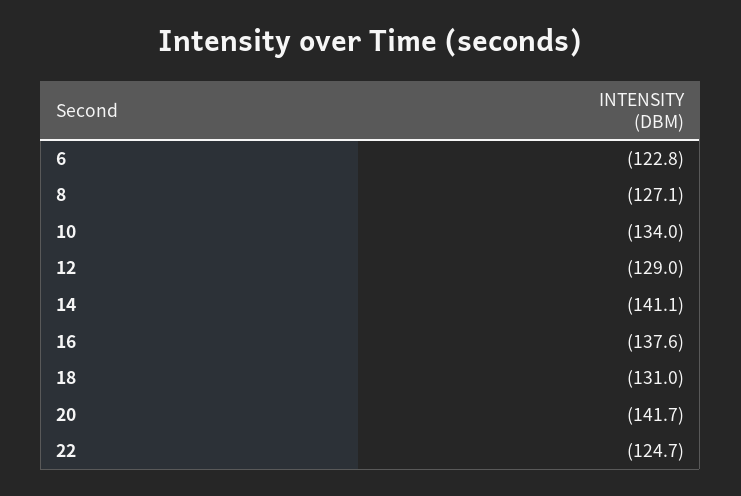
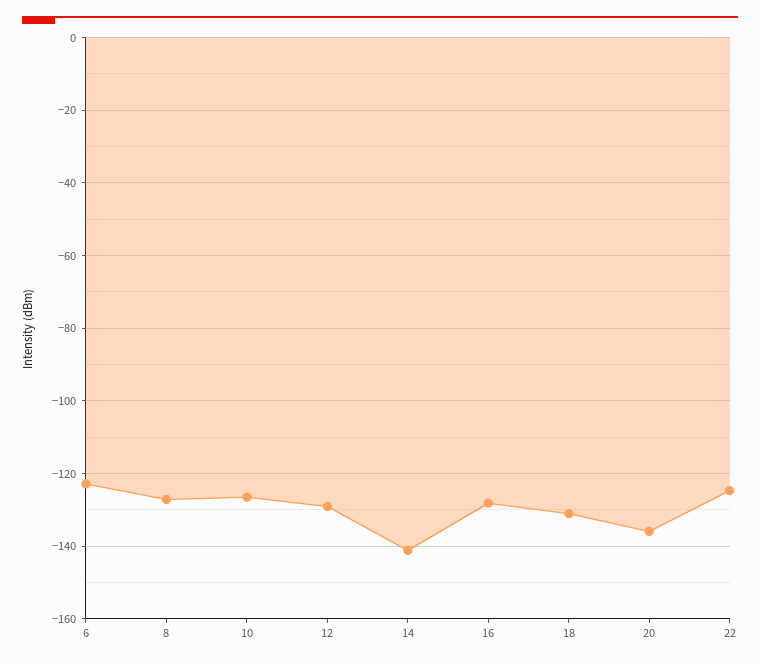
10: -134 -> -126
16: -137.6 -> -128
20: -141.7 -> -136

